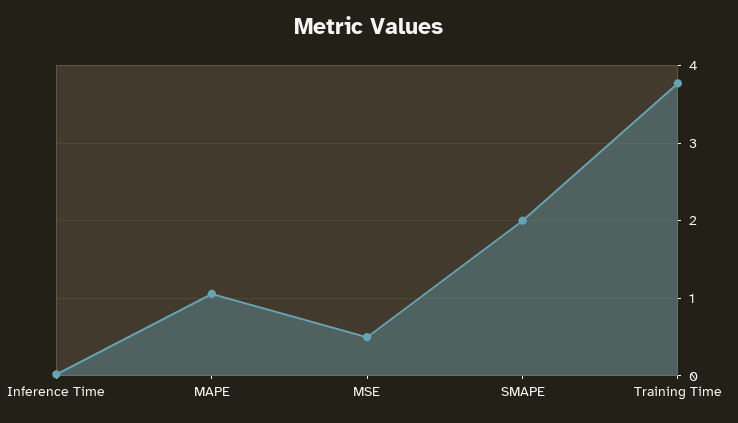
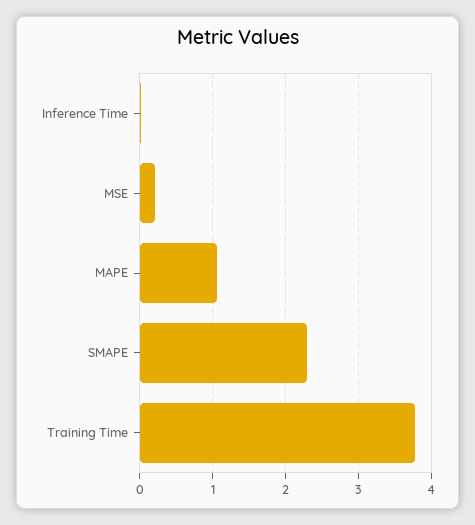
MSE: 0.5 -> 0.2
SMAPE: 2 -> 2.3

